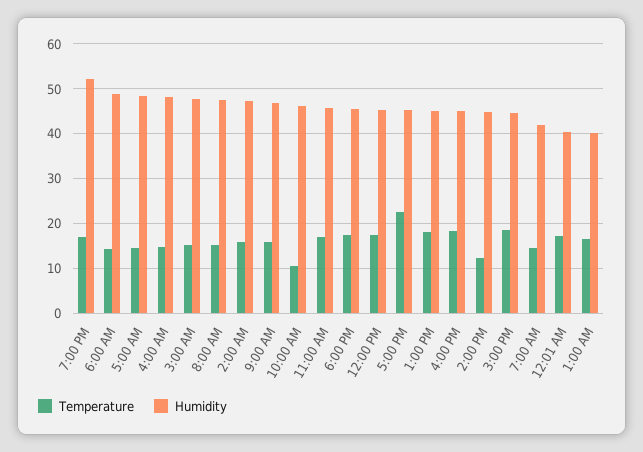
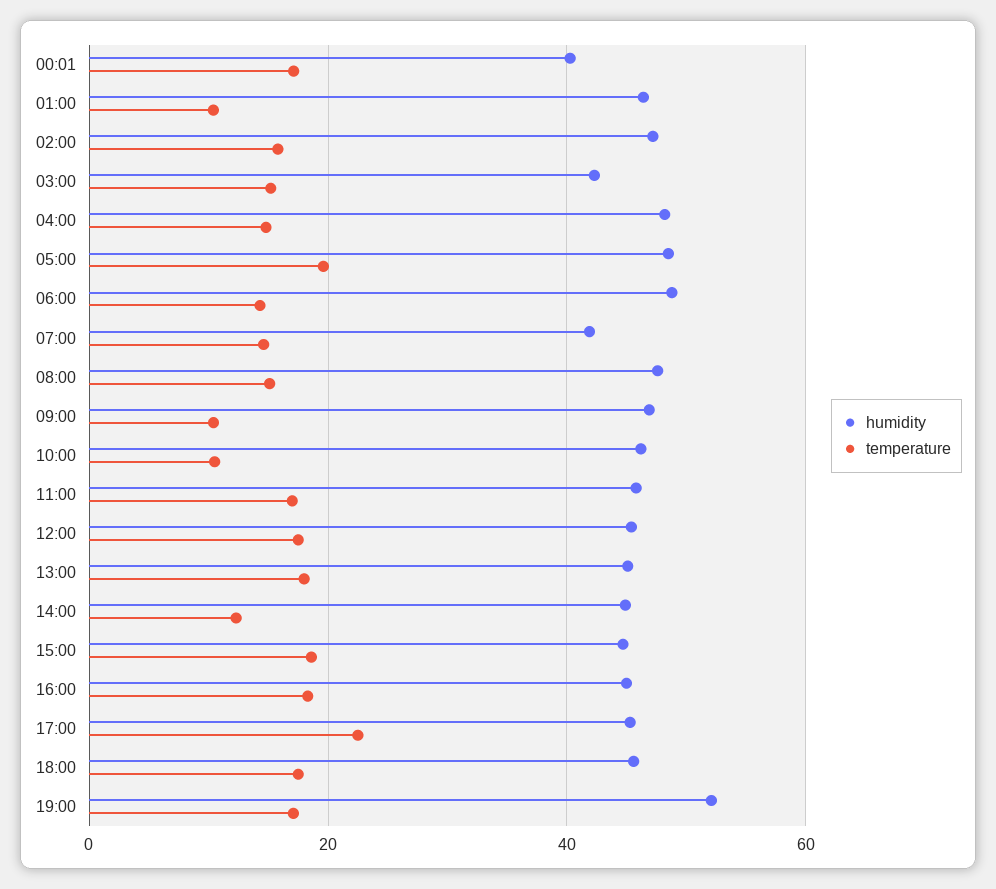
Temperature, 5:00 AM: 14 -> 20
Humidity, 3:00 AM: 48 -> 42
Temperature, 9:00 AM: 16 -> 10
Temperature, 1:00 AM: 16 -> 10
Humidity, 1:00 AM: 40 -> 46

